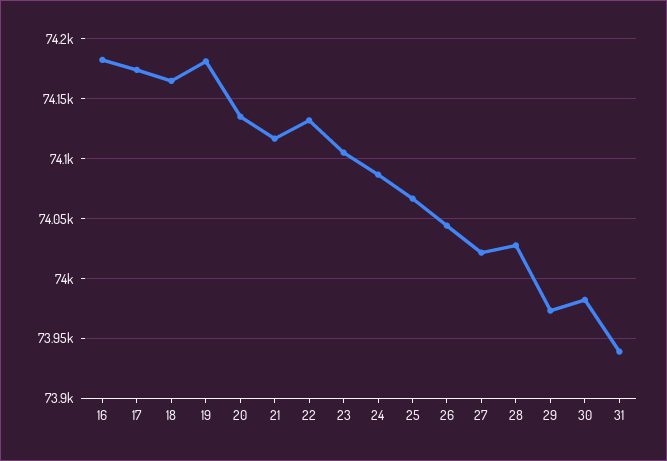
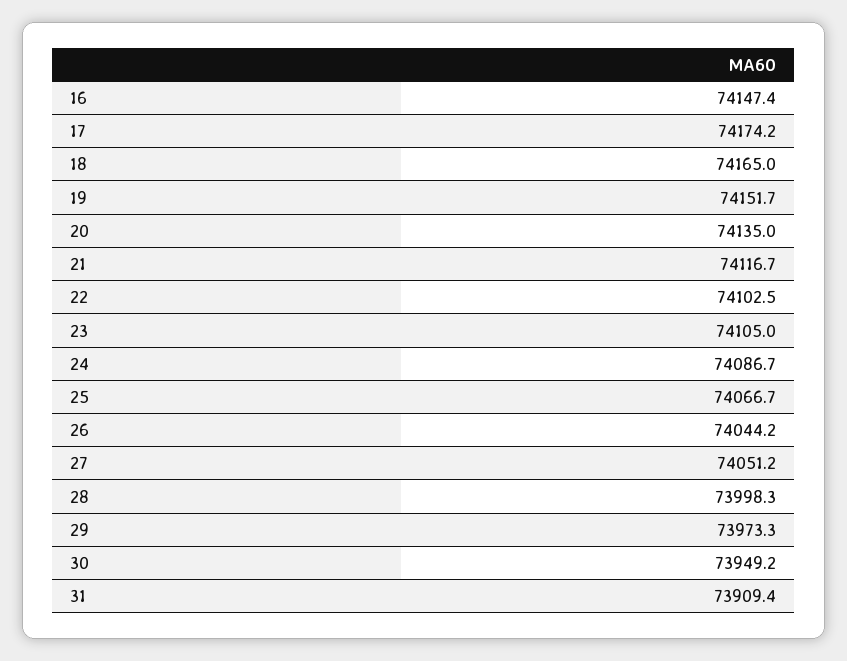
16: 74180 -> 74147.4
19: 74180 -> 74151.7
22: 74130 -> 74102.5
27: 74020 -> 74051.2
28: 74030 -> 73998.3
30: 73980 -> 73949.2
31: 73940 -> 73909.4

